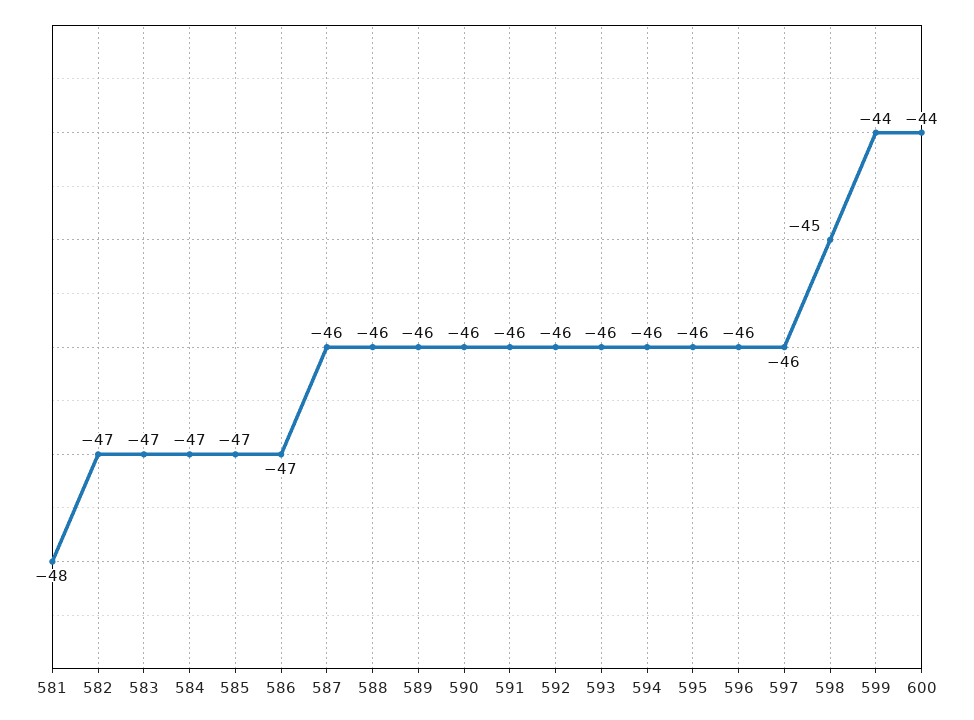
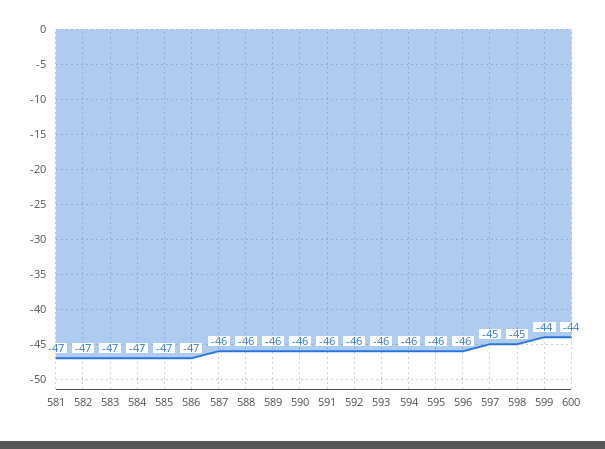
581: -48 -> -47
597: -46 -> -45

